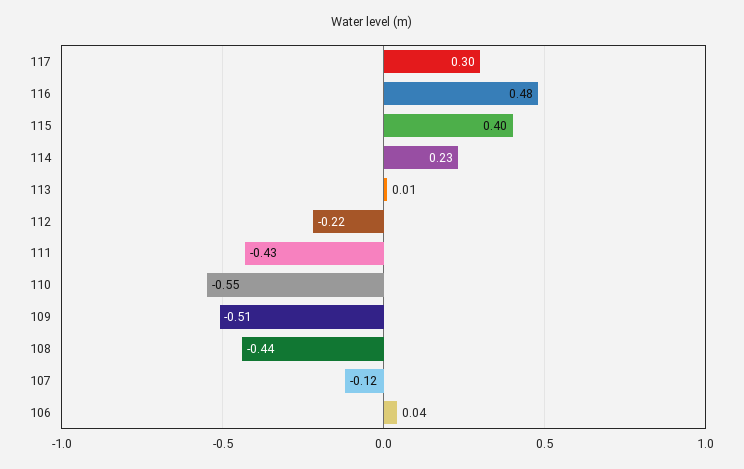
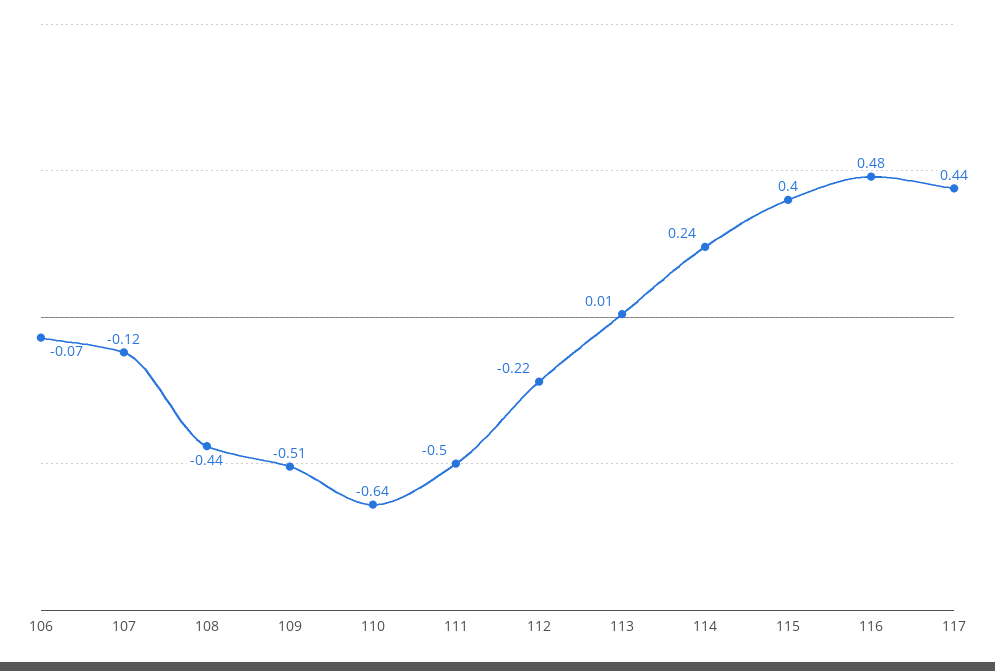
117: 0.3 -> 0.44
114: 0.23 -> 0.24
111: -0.43 -> -0.5
110: -0.55 -> -0.64
106: 0.04 -> -0.07

